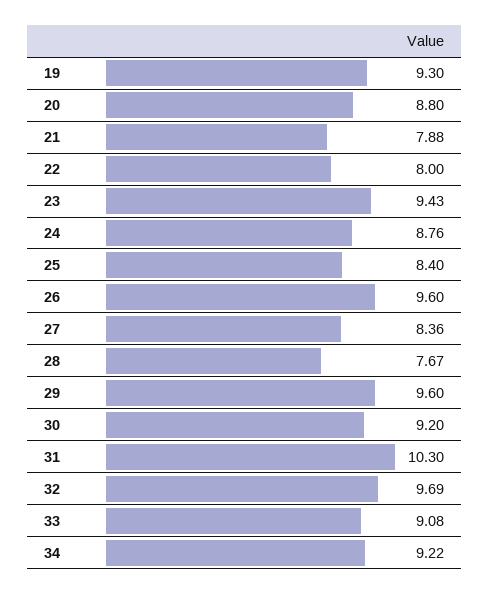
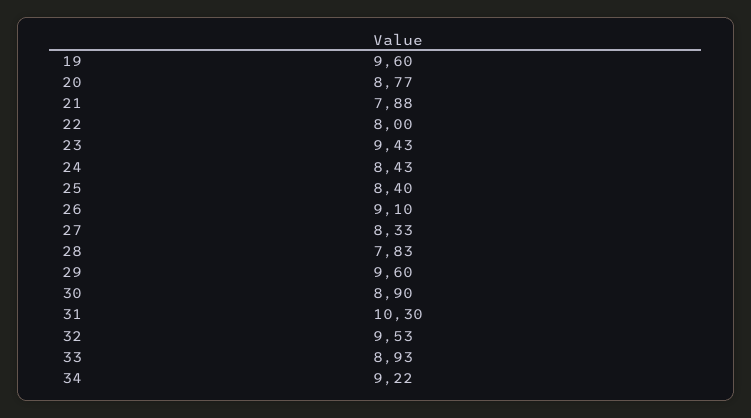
19: 9.3 -> 9.6
20: 8.8 -> 8.77
24: 8.76 -> 8.43
26: 9.6 -> 9.1
27: 8.36 -> 8.33
28: 7.67 -> 7.83
30: 9.2 -> 8.9
32: 9.69 -> 9.53
33: 9.08 -> 8.93

